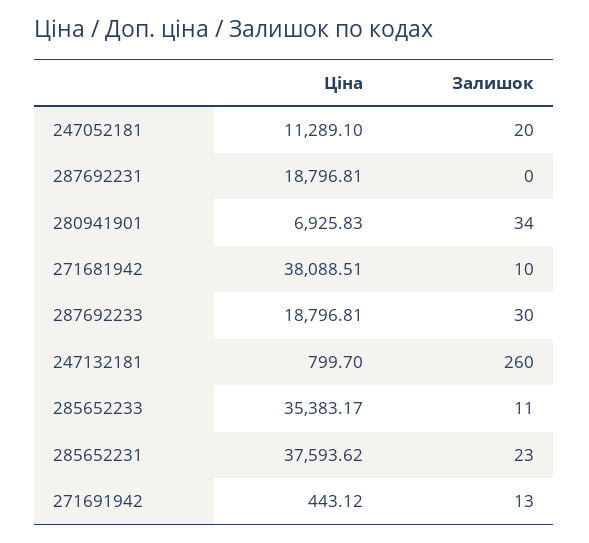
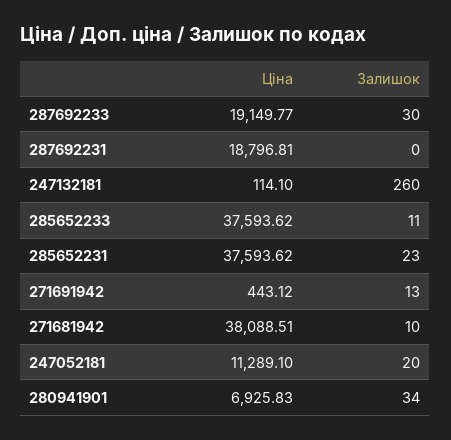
Ціна, 287692233: 18796.81 -> 19149.77
Ціна, 247132181: 799.7 -> 114.1
Ціна, 285652233: 35383.17 -> 37593.62

